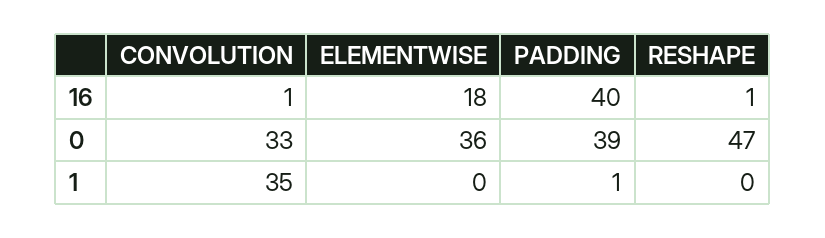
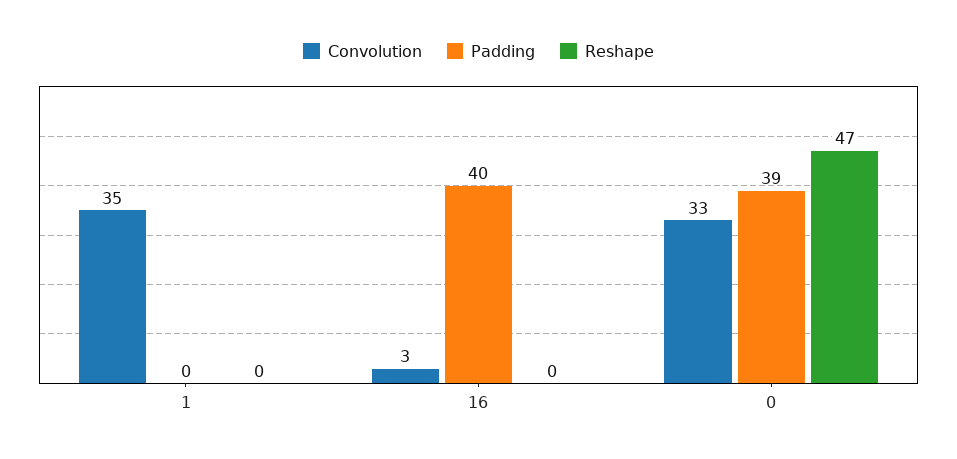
CONVOLUTION, 16: 1 -> 3
ELEMENTWISE, 16: 18 -> none
RESHAPE, 16: 1 -> 0
ELEMENTWISE, 0: 36 -> none
ELEMENTWISE, 1: 0 -> none
PADDING, 1: 1 -> 0

